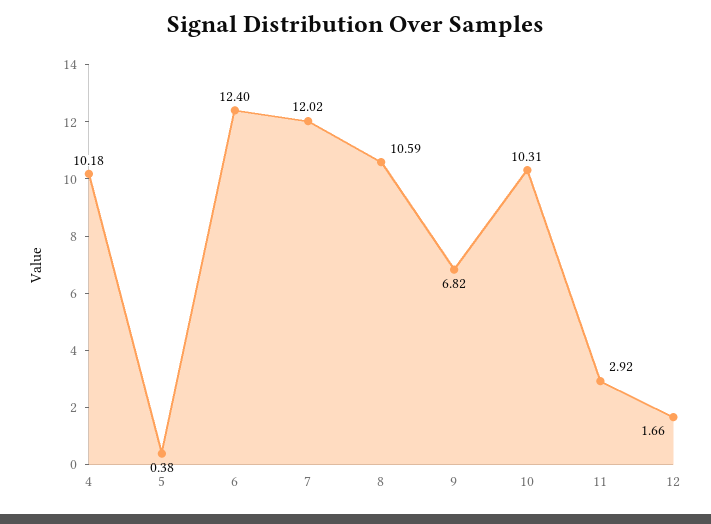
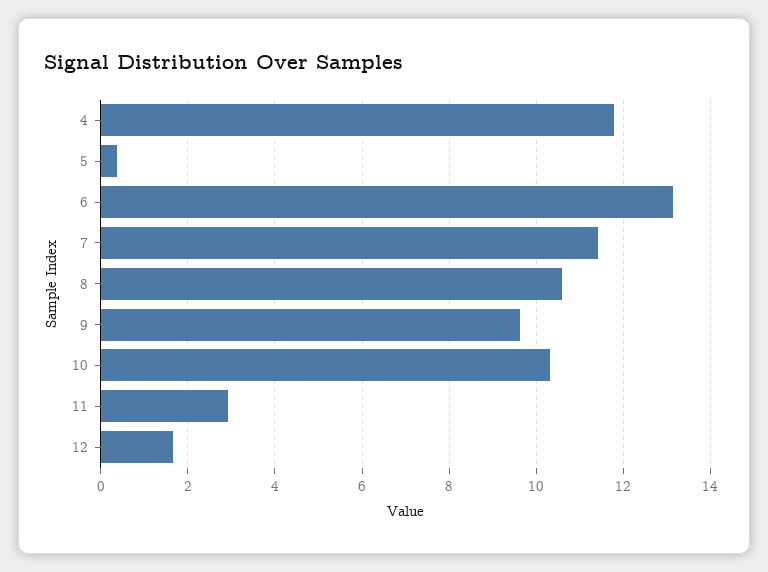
4: 10.18 -> 11.8
6: 12.4 -> 13.2
7: 12.02 -> 11.4
9: 6.82 -> 9.6

